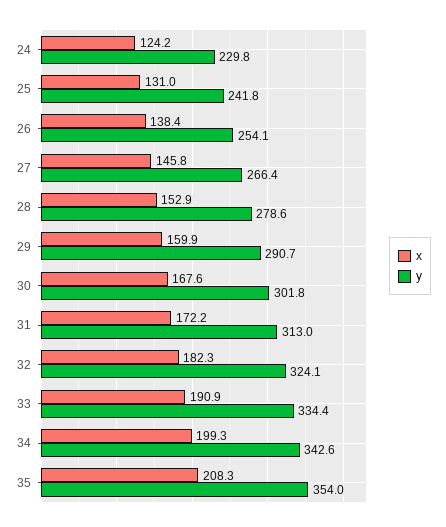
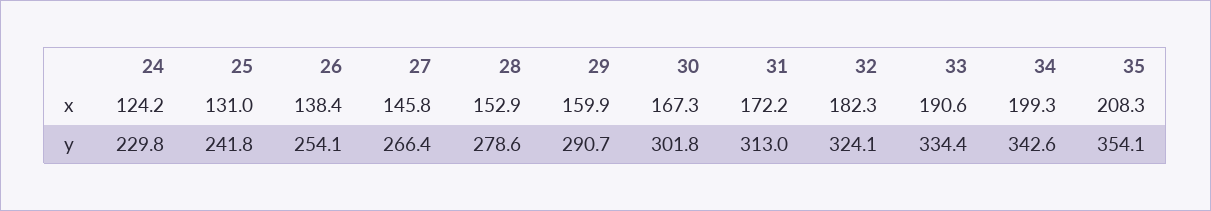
x, 30: 167.6 -> 167.3
x, 33: 190.9 -> 190.6
y, 35: 354 -> 354.1

